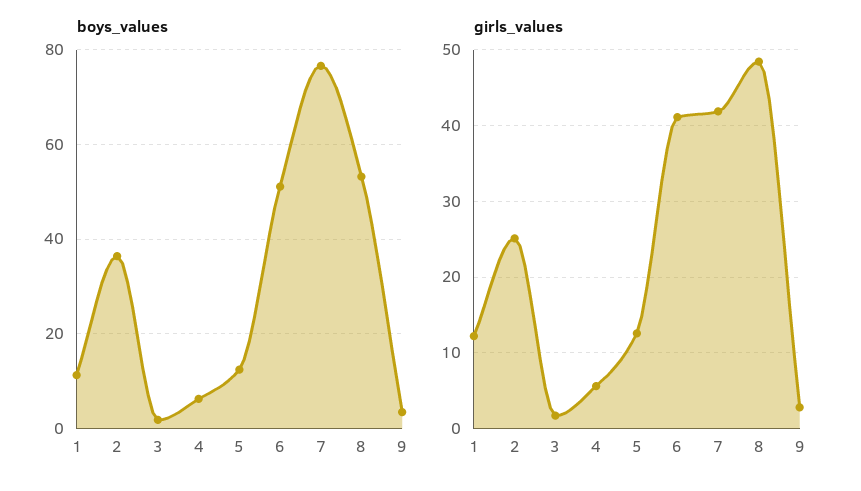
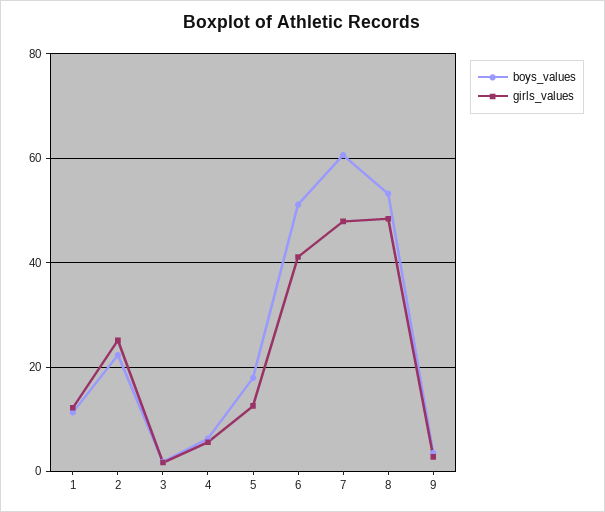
boys_values, 2: 36 -> 22
boys_values, 5: 12 -> 18
boys_values, 7: 76 -> 60
girls_values, 7: 42 -> 48

